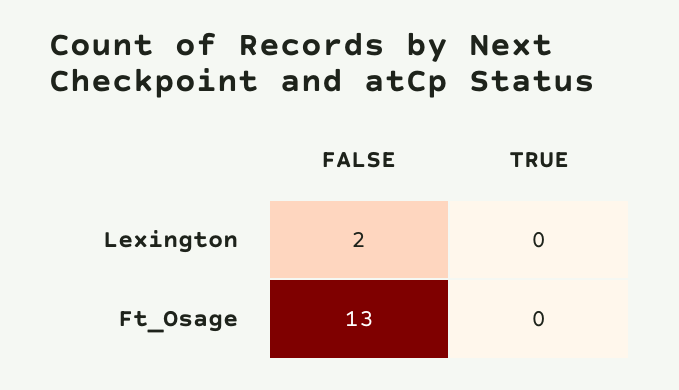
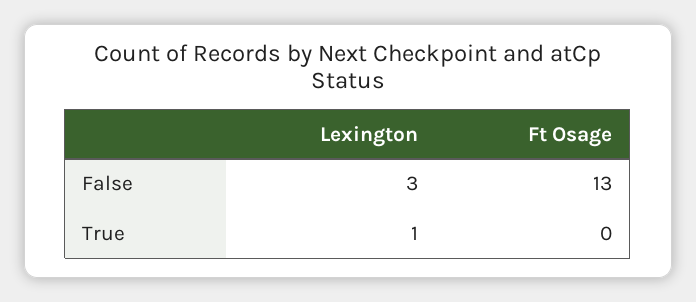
FALSE, Lexington: 2 -> 3
TRUE, Lexington: 0 -> 1

